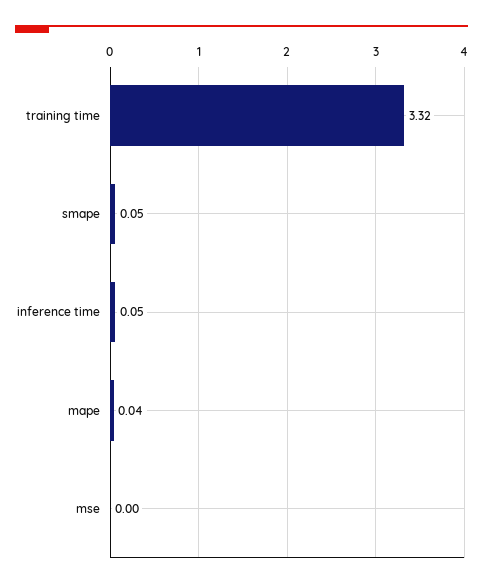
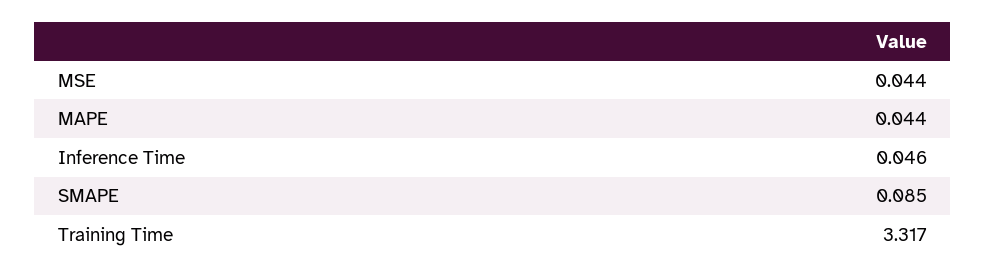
smape: 0.05 -> 0.085
mse: 0 -> 0.044

